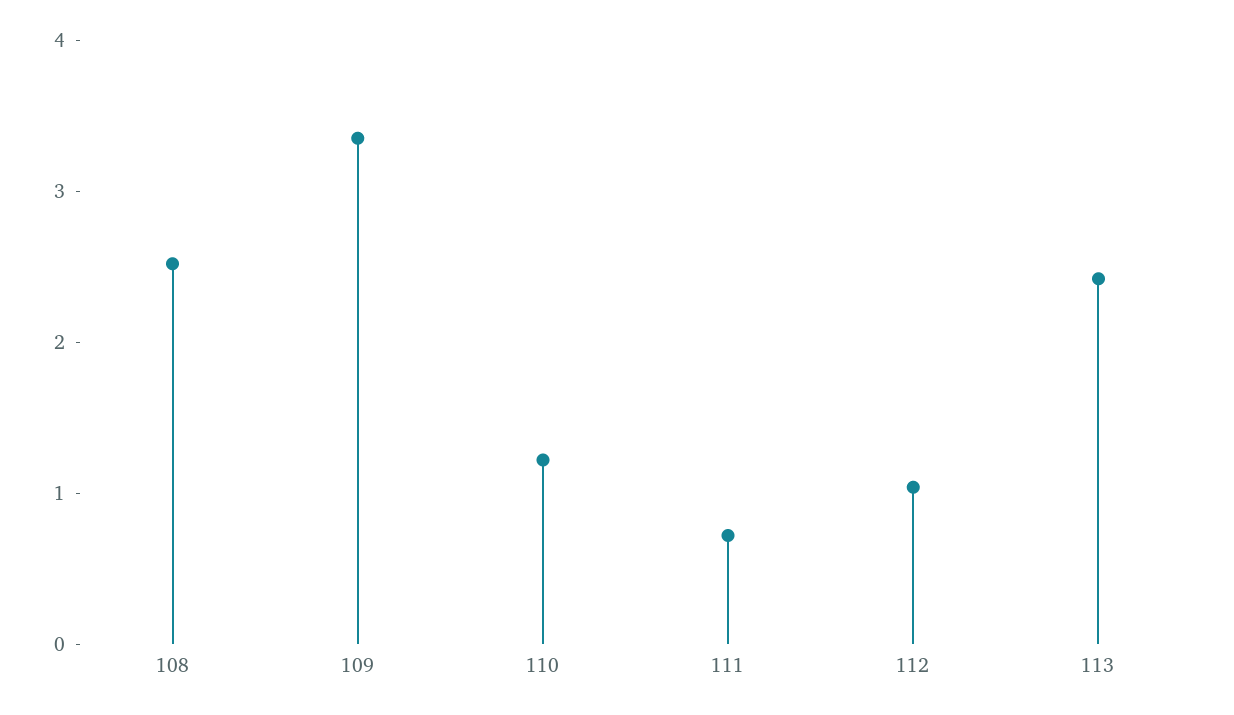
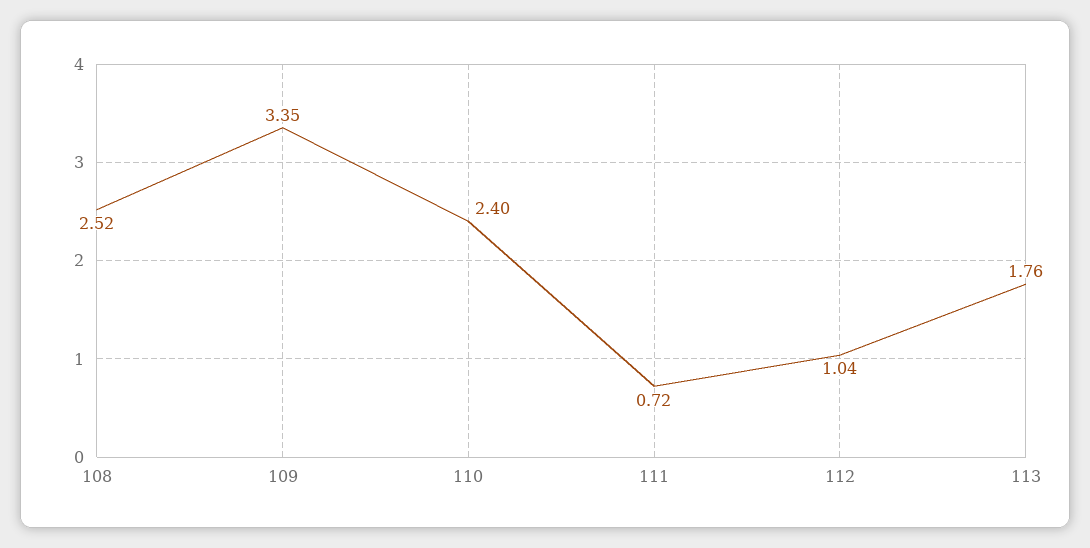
110: 1.2 -> 2.4
113: 2.4 -> 1.76

